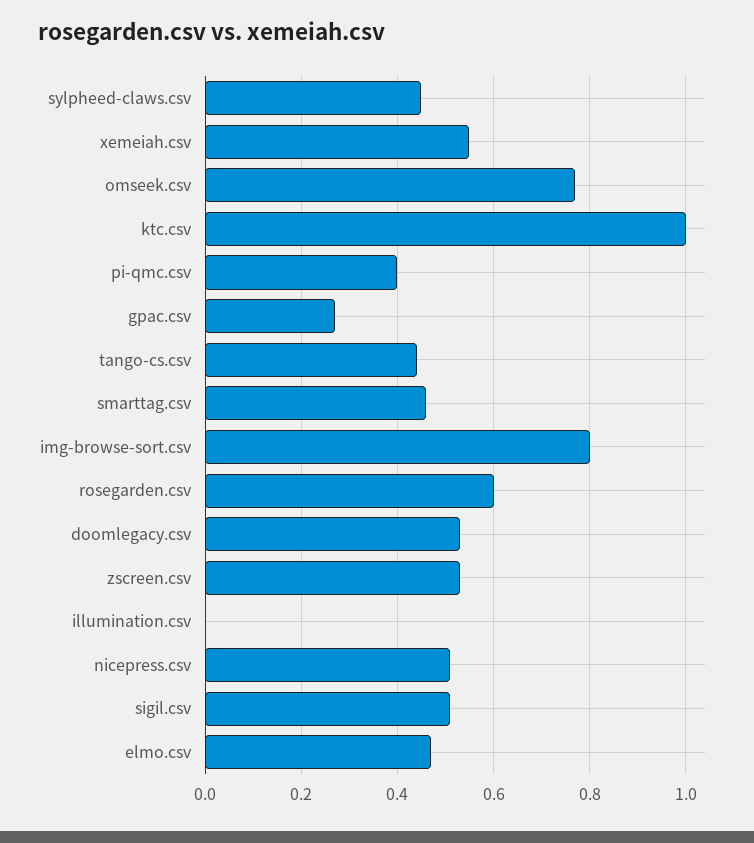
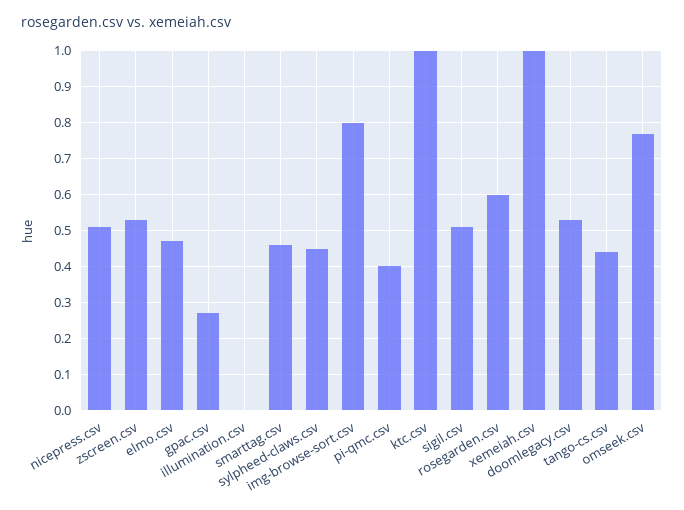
xemeiah.csv: 0.55 -> 1

